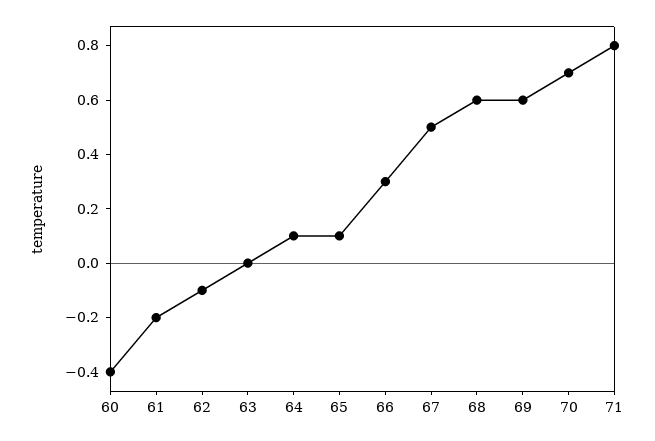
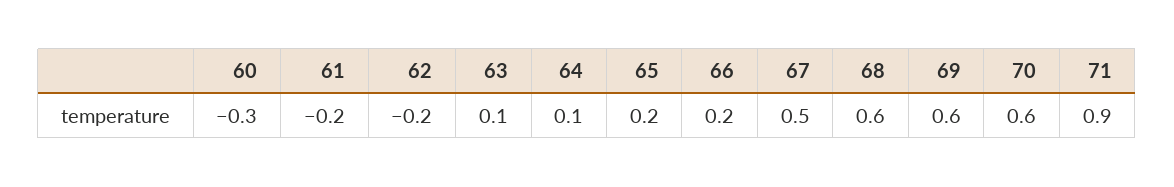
60: -0.4 -> -0.3
62: -0.1 -> -0.2
63: 0 -> 0.1
65: 0.1 -> 0.2
66: 0.3 -> 0.2
70: 0.7 -> 0.6
71: 0.8 -> 0.9

